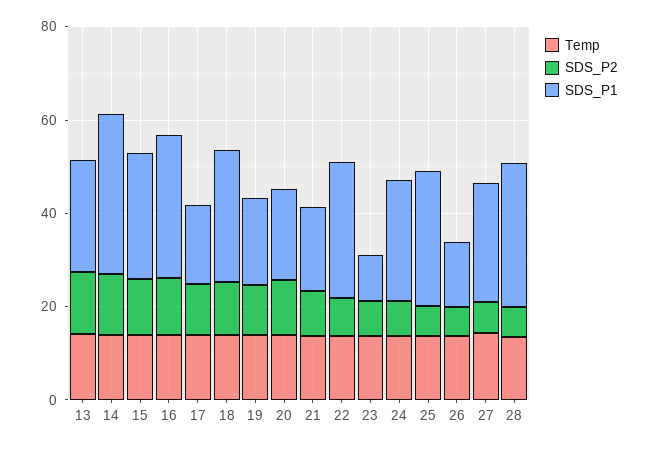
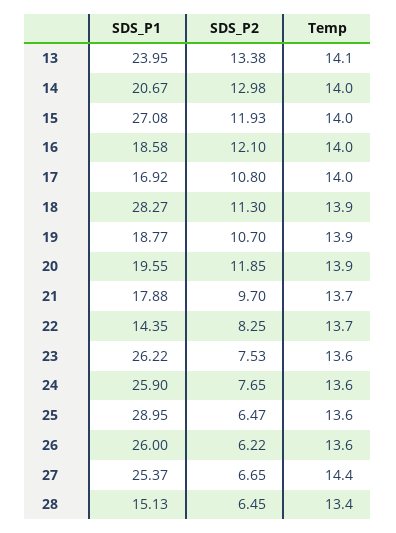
SDS_P1, 14: 35 -> 20.67
SDS_P1, 16: 30 -> 18.58
SDS_P1, 22: 30 -> 14.35
SDS_P1, 23: 10 -> 26.22
SDS_P1, 26: 15 -> 26
SDS_P1, 28: 30 -> 15.13

